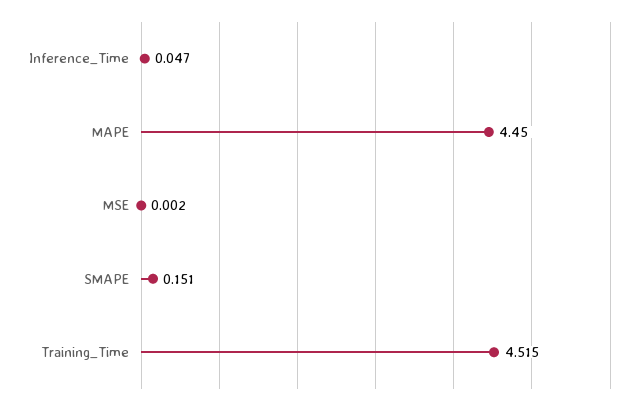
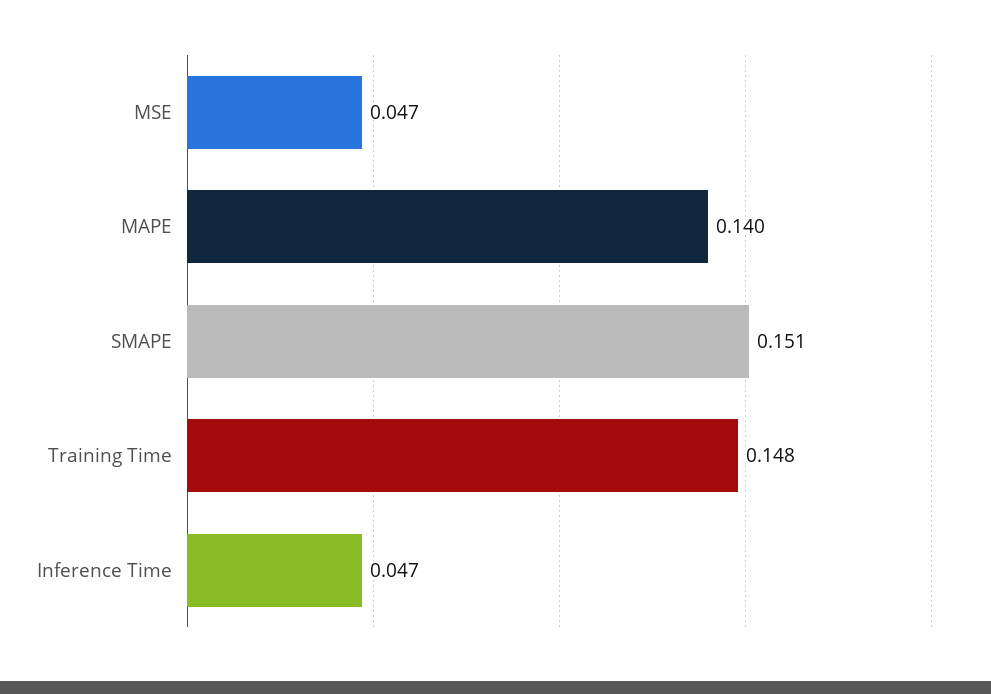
MAPE: 4.45 -> 0.14
MSE: 0.002 -> 0.047
Training_Time: 4.515 -> 0.148

